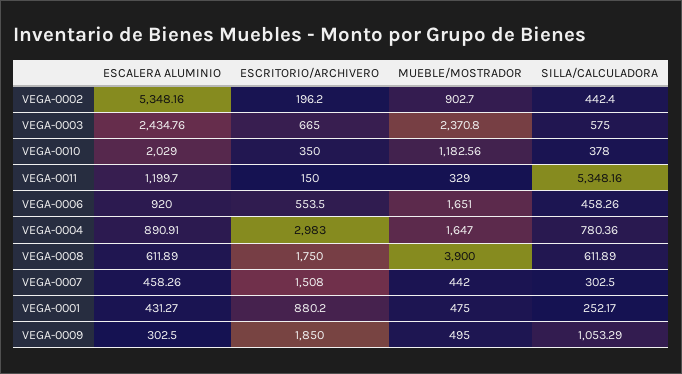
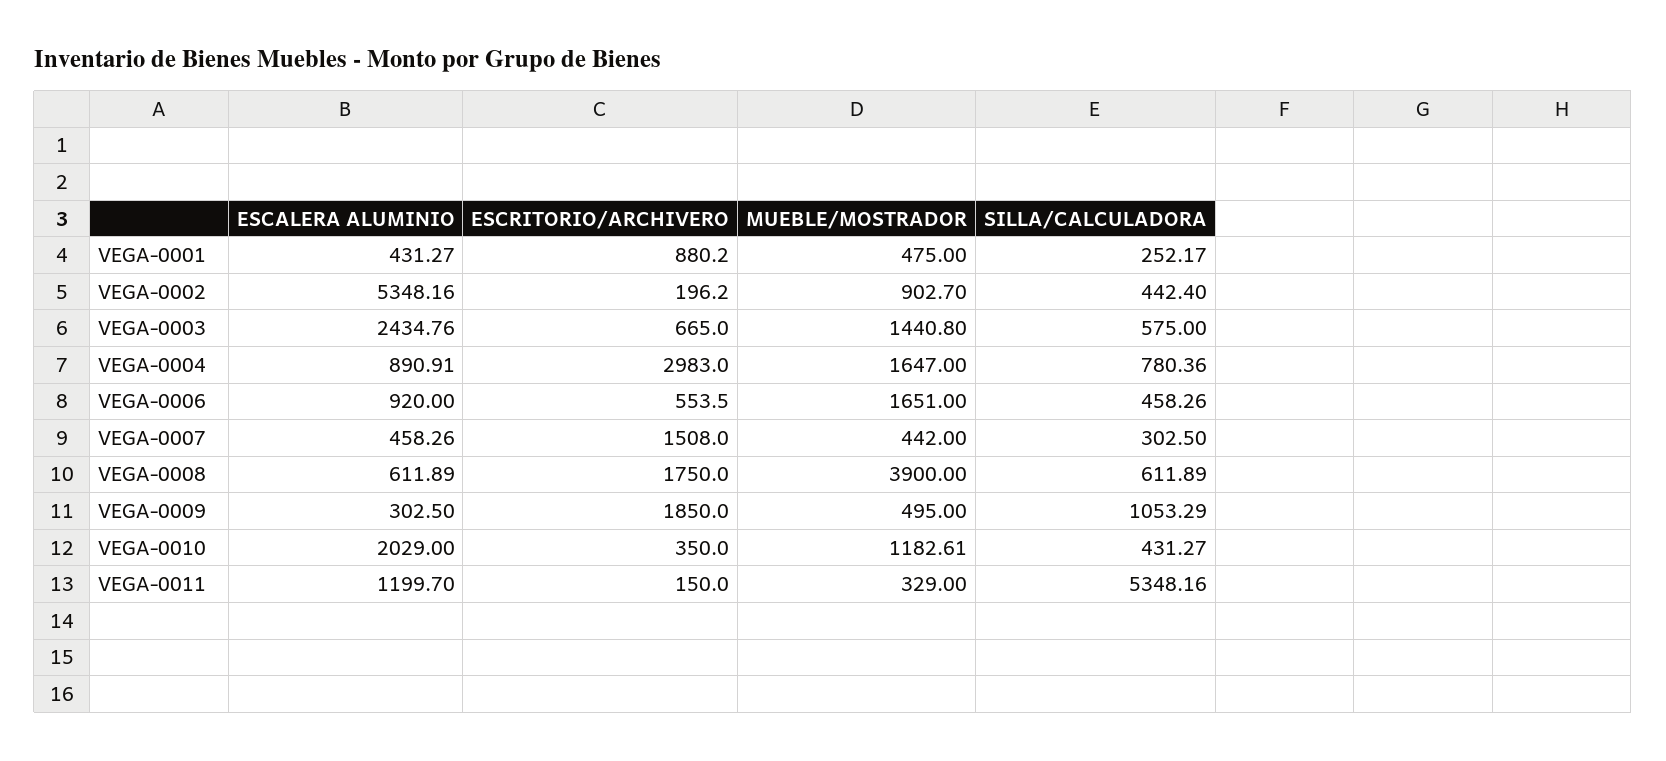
MUEBLE/MOSTRADOR, VEGA-0003: 2370.8 -> 1440.8
MUEBLE/MOSTRADOR, VEGA-0010: 1182.56 -> 1182.61
SILLA/CALCULADORA, VEGA-0010: 378 -> 431.27

